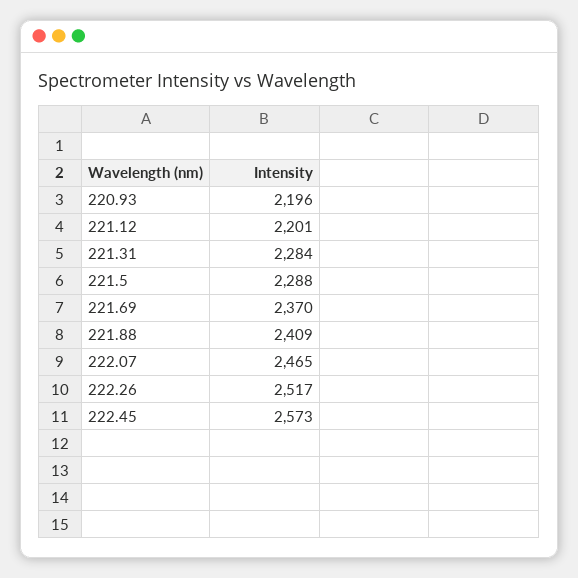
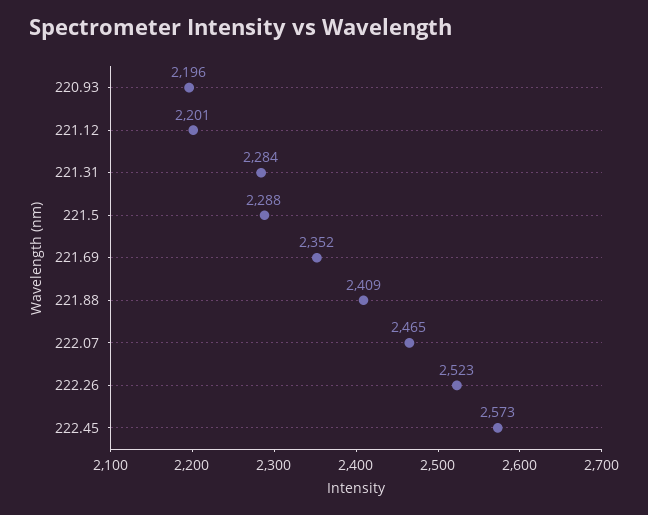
221.69: 2370 -> 2352
222.26: 2517 -> 2523

